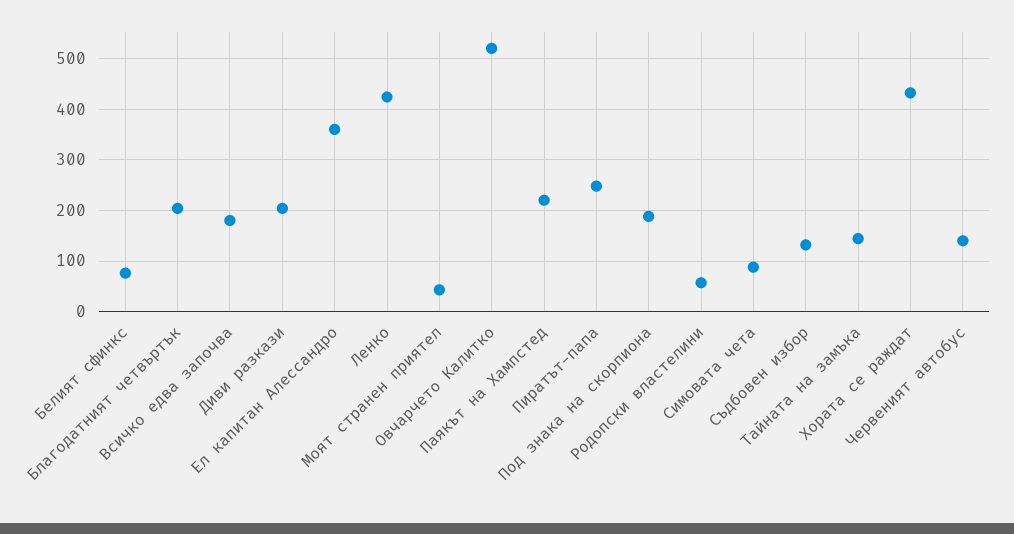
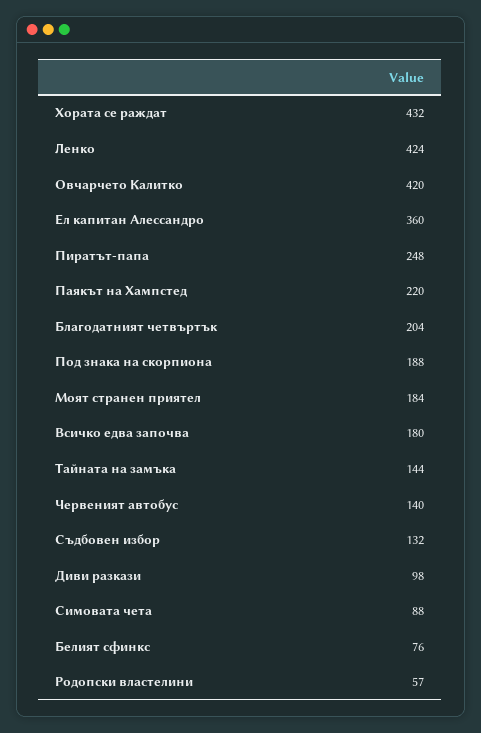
Диви разкази: 200 -> 98
Моят странен приятел: 40 -> 184
Овчарчето Калитко: 520 -> 420

